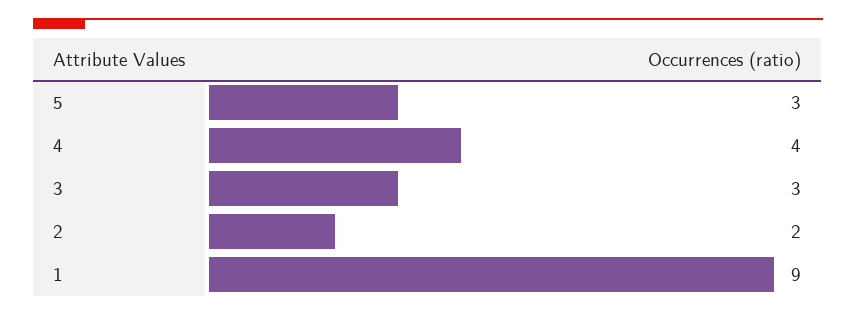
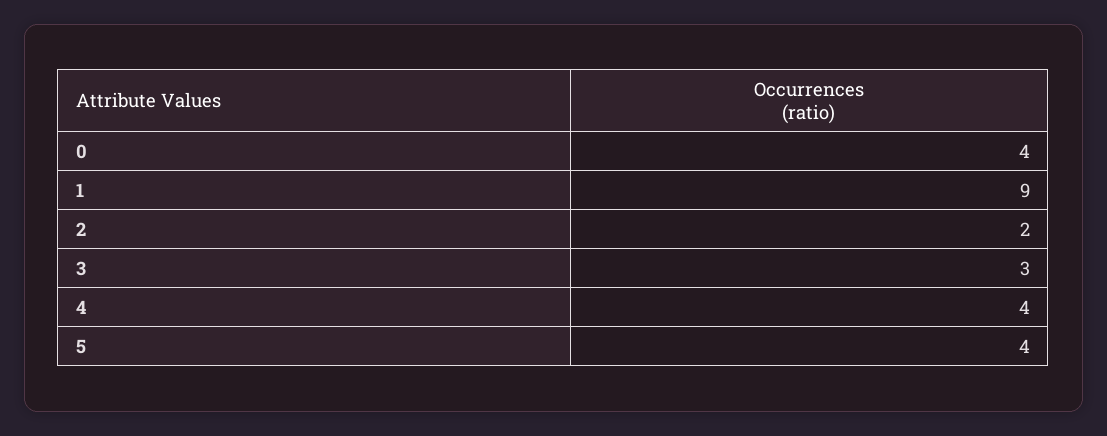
5: 3 -> 4
0: none -> 4

